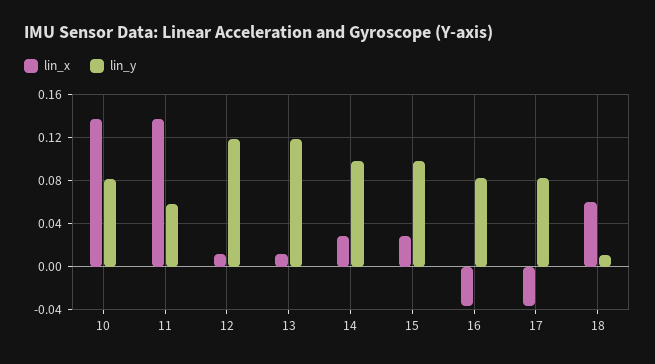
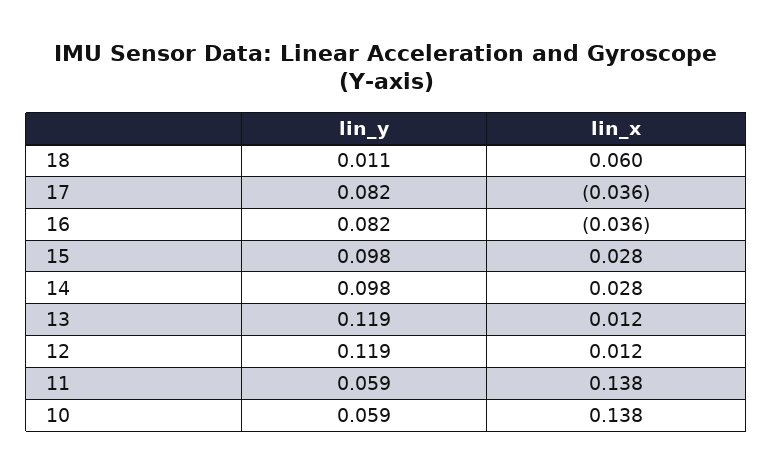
lin_y, 10: 0.08 -> 0.059

